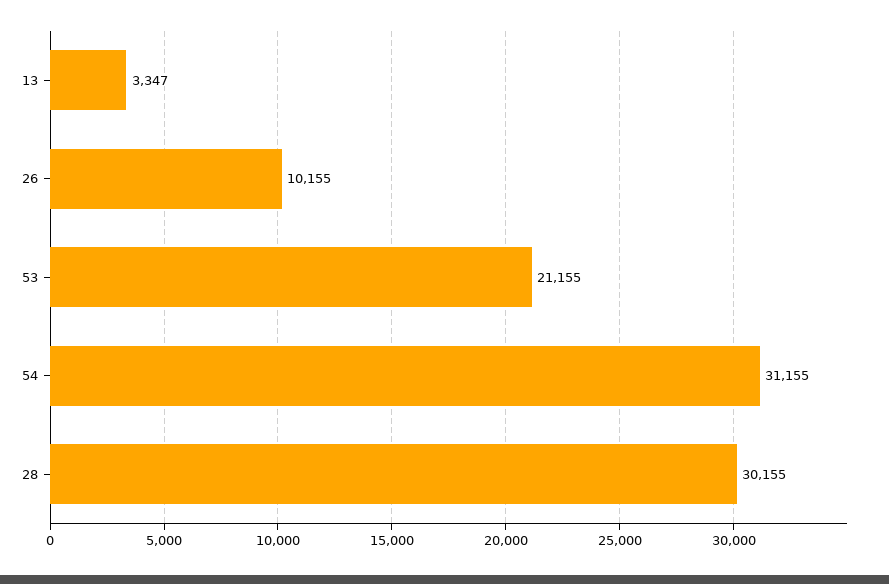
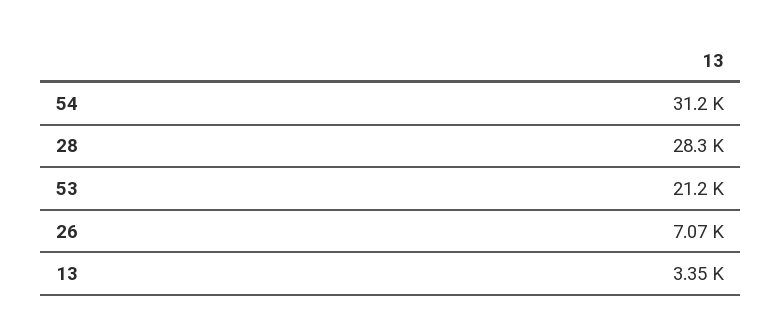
26: 10155 -> 7070
28: 30155 -> 28300

